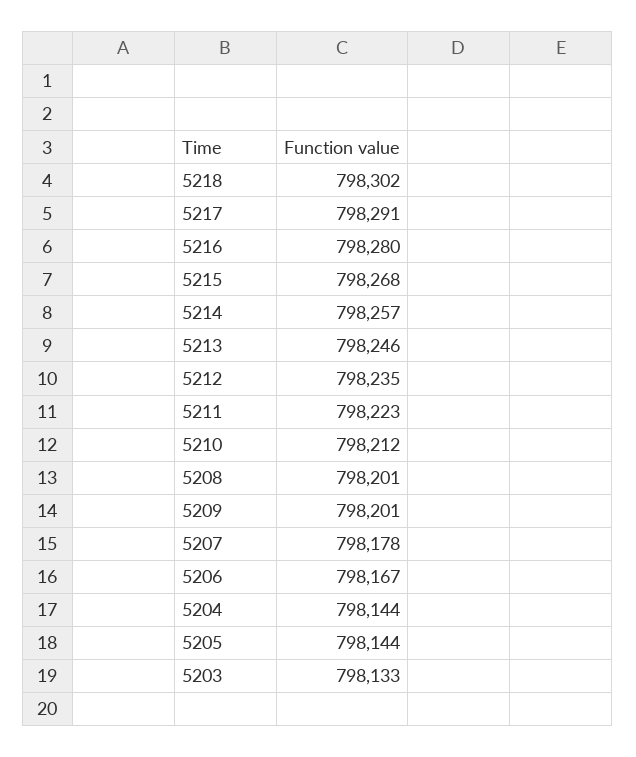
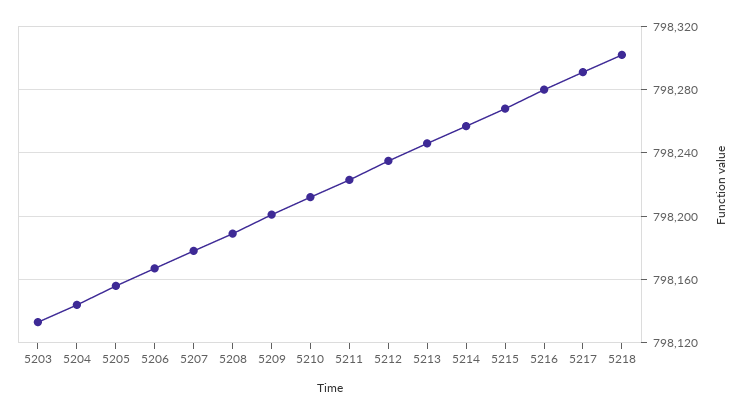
5208: 798201 -> 798190
5205: 798144 -> 798155

